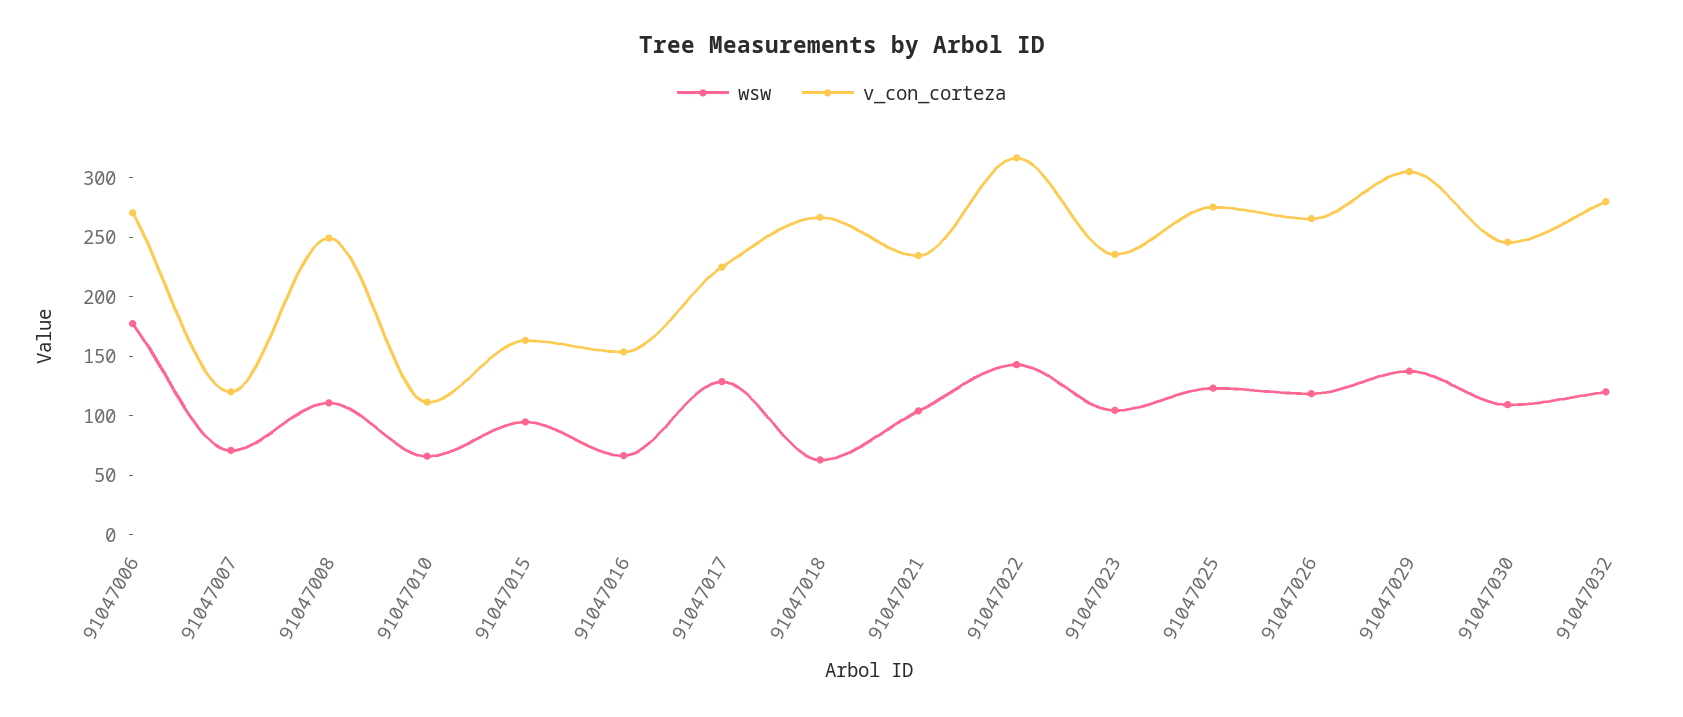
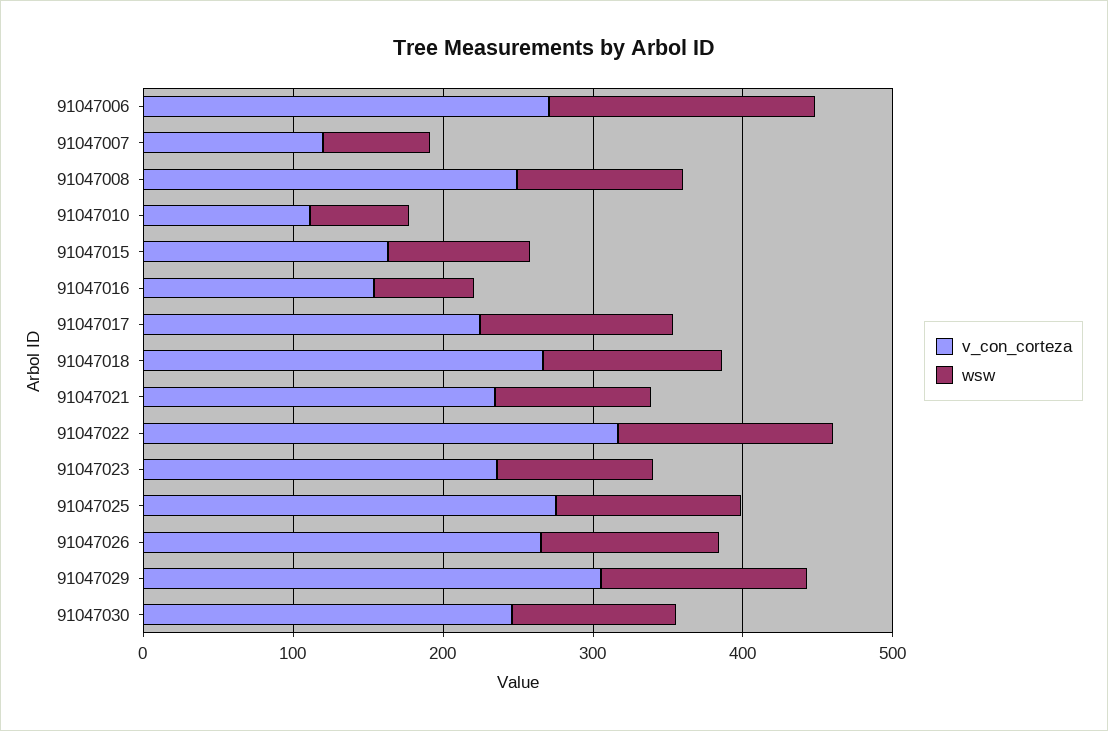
wsw, 91047018: 60 -> 120
wsw, 91047032: 120 -> none
v_con_corteza, 91047032: 280 -> none

